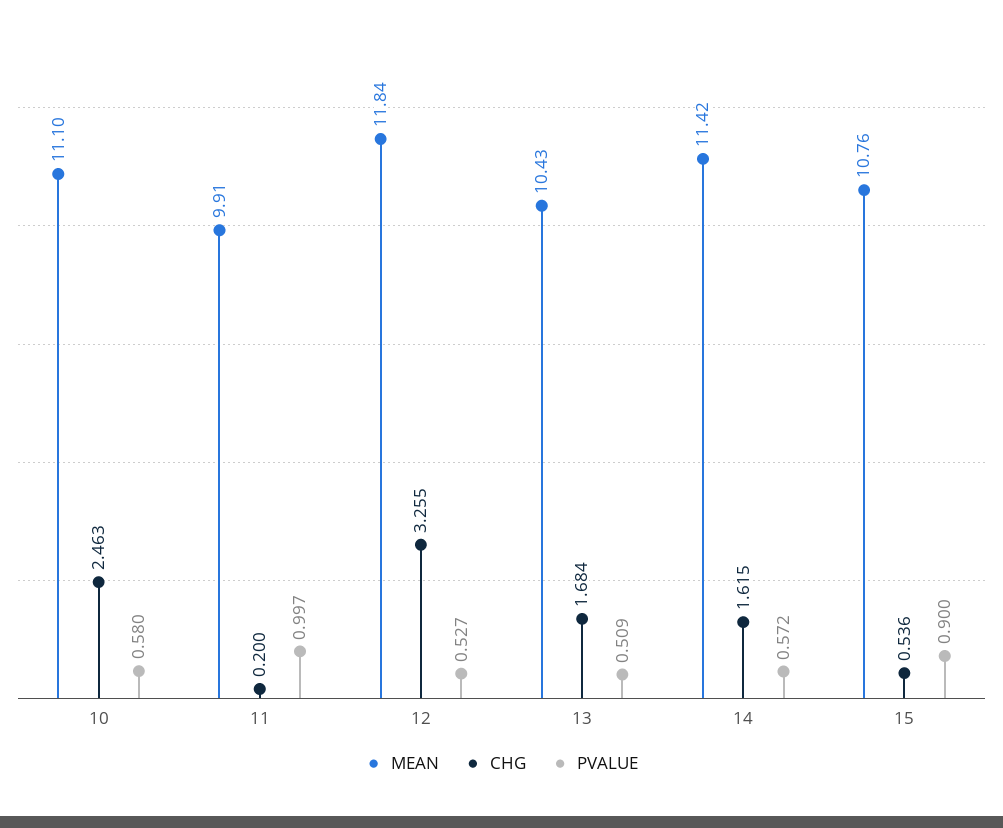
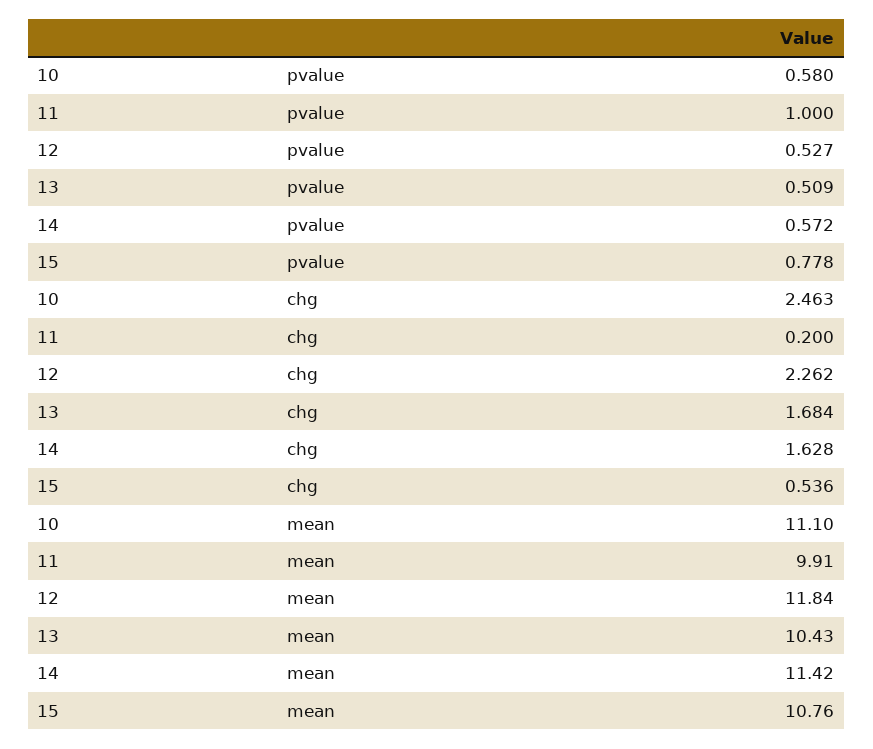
PVALUE, 11: 0.997 -> 1
CHG, 12: 3.255 -> 2.262
CHG, 14: 1.615 -> 1.628
PVALUE, 15: 0.9 -> 0.778

